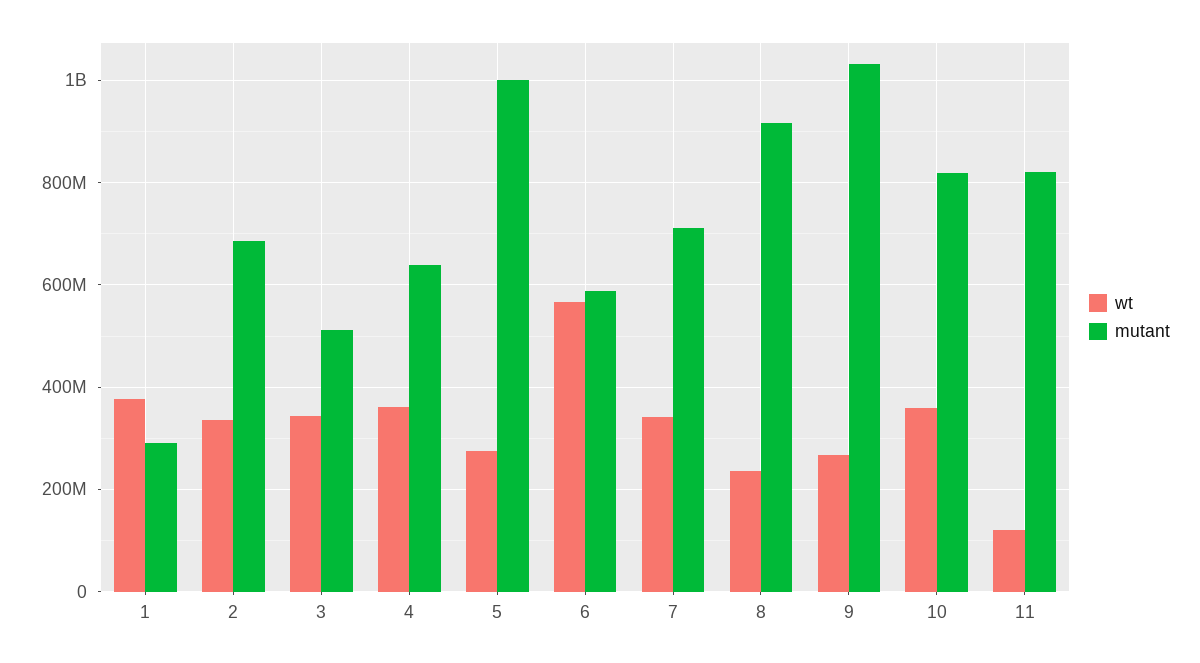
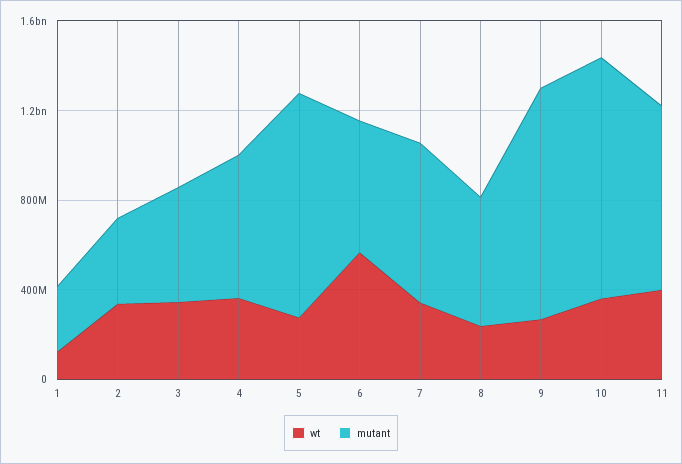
wt, 1: 380000000 -> 100000000
mutant, 2: 680000000 -> 400000000
mutant, 8: 920000000 -> 600000000
mutant, 10: 820000000 -> 1100000000
wt, 11: 120000000 -> 400000000

